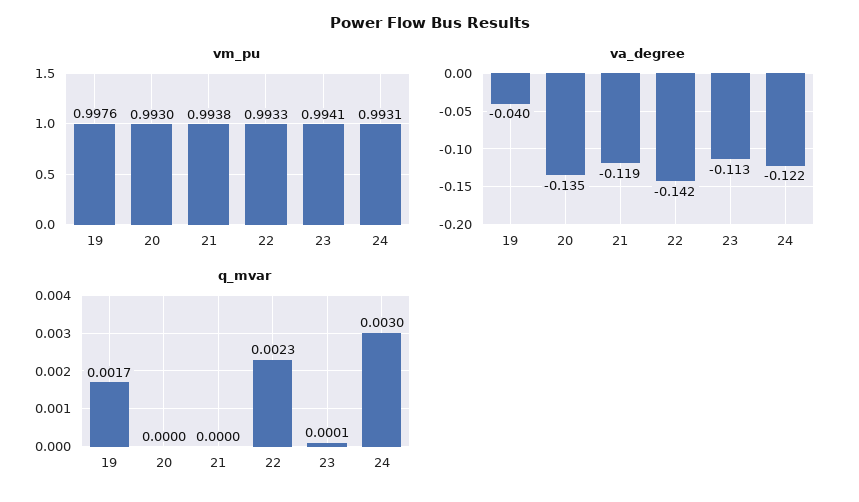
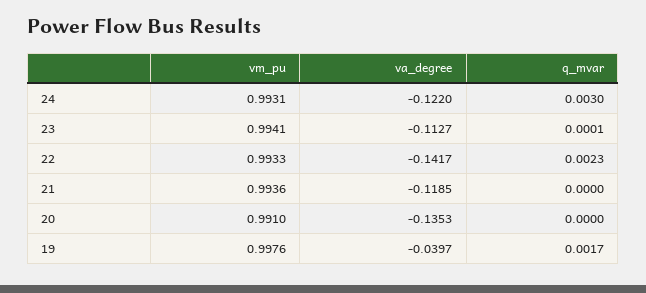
vm_pu, 20: 0.993 -> 0.991
vm_pu, 21: 0.9938 -> 0.9936

